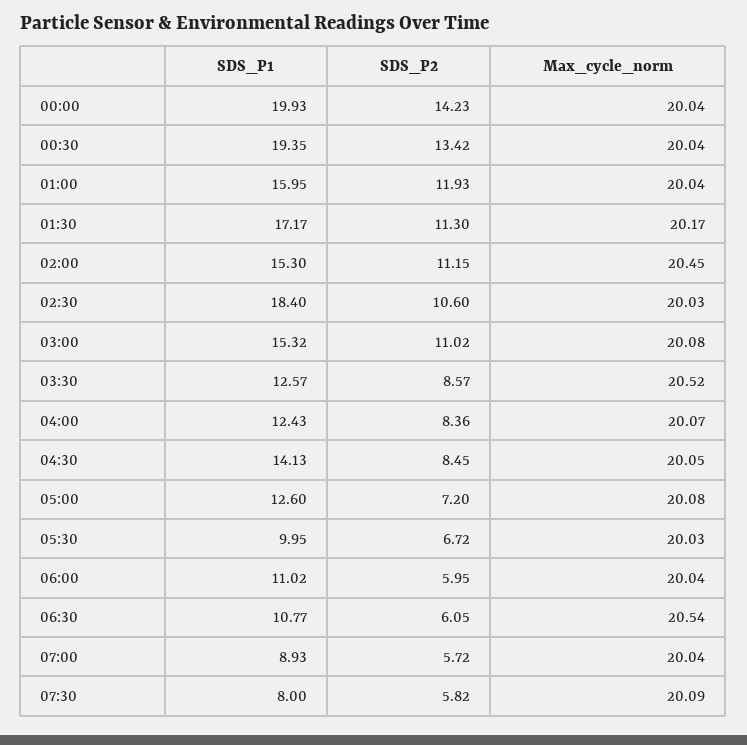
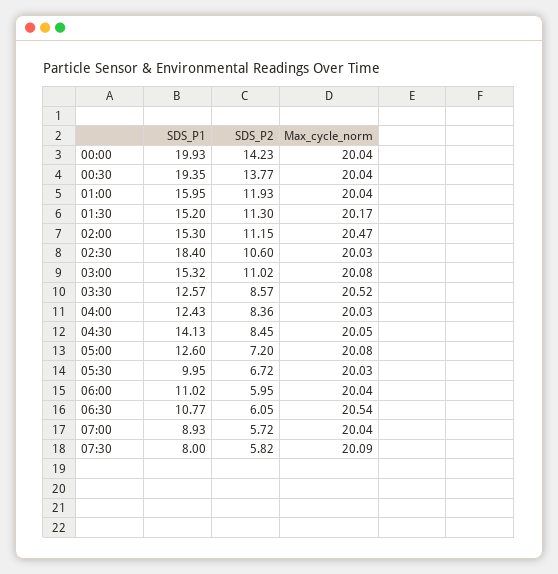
SDS_P2, 00:30: 13.42 -> 13.77
SDS_P1, 01:30: 17.17 -> 15.2
Max_cycle_norm, 02:00: 20.45 -> 20.47
Max_cycle_norm, 04:00: 20.07 -> 20.03

